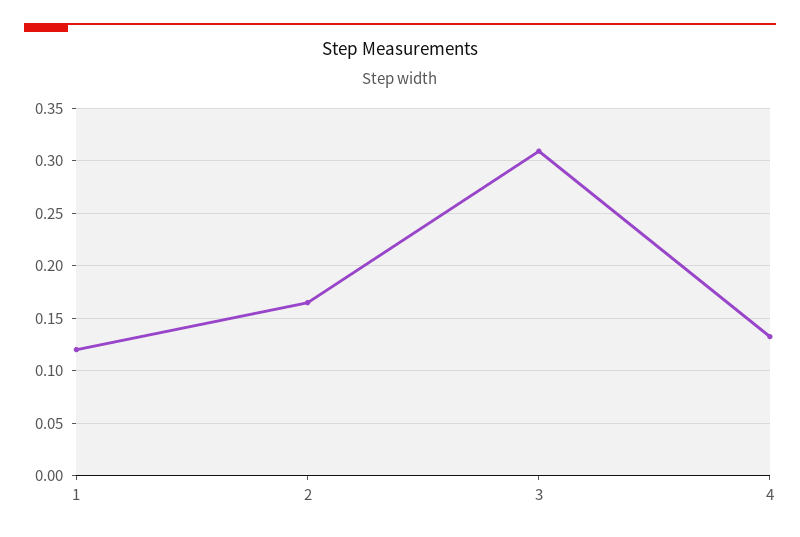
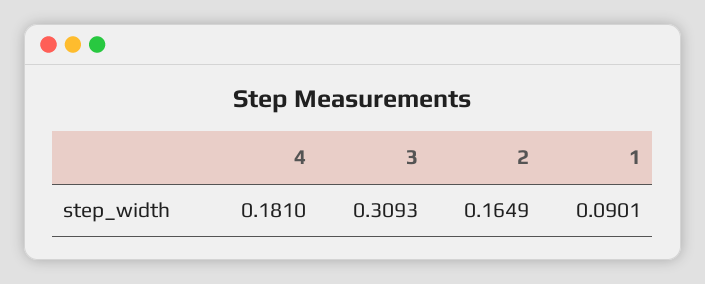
1: 0.12 -> 0.0901
4: 0.13 -> 0.181

